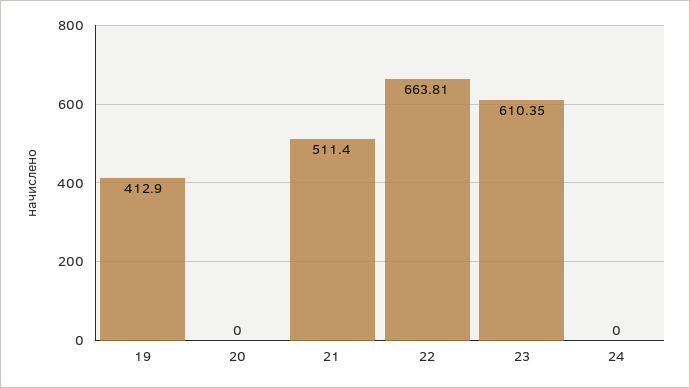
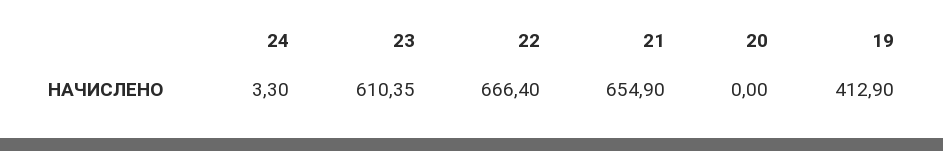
21: 511.4 -> 654.9
22: 663.81 -> 666.4
24: 0 -> 3.3

